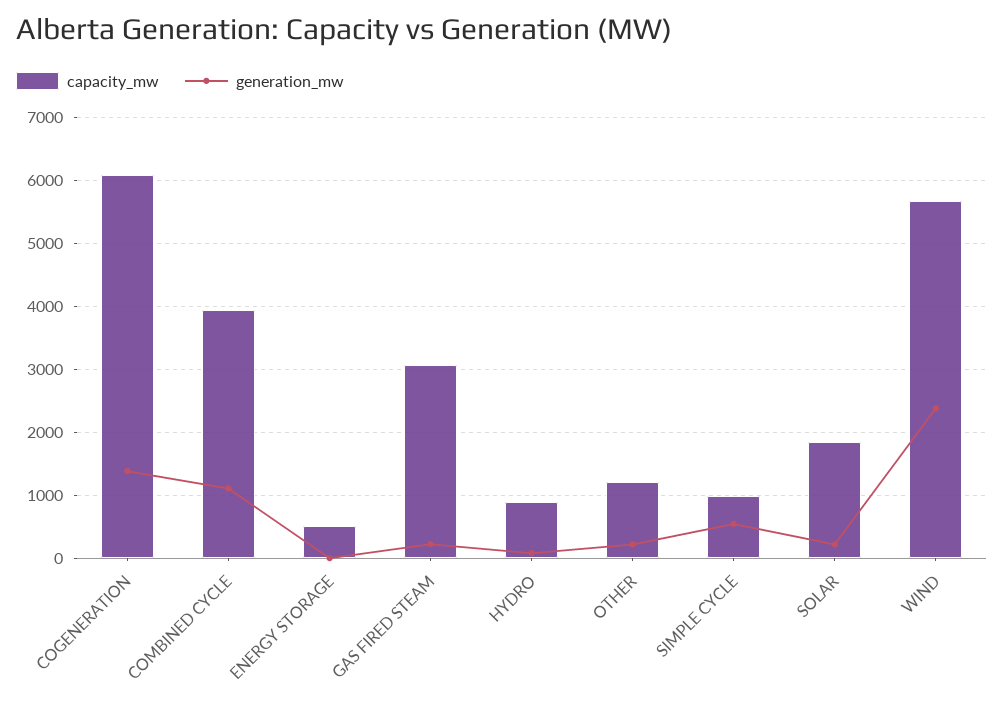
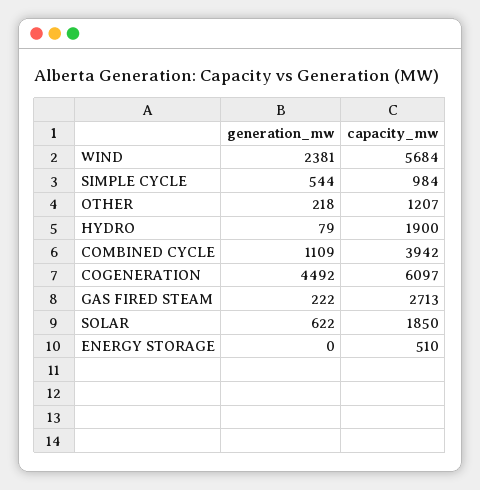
generation_mw, COGENERATION: 1400 -> 4492
capacity_mw, GAS FIRED STEAM: 3100 -> 2713
capacity_mw, HYDRO: 900 -> 1900
generation_mw, SOLAR: 200 -> 622

